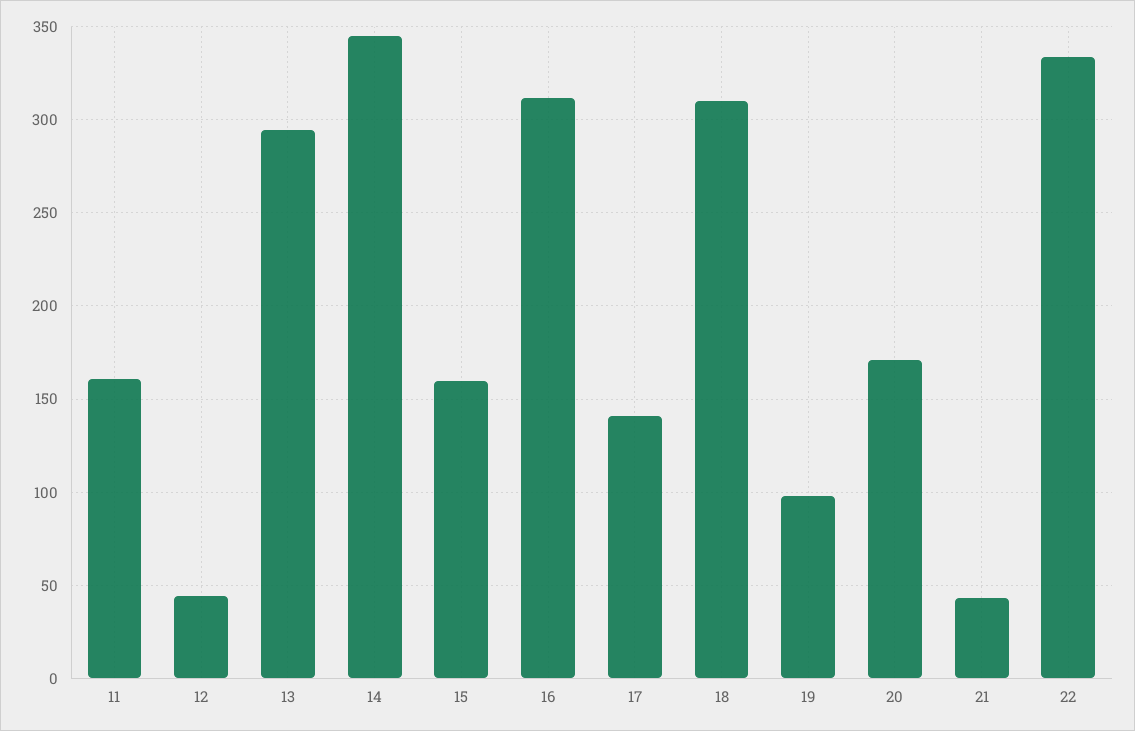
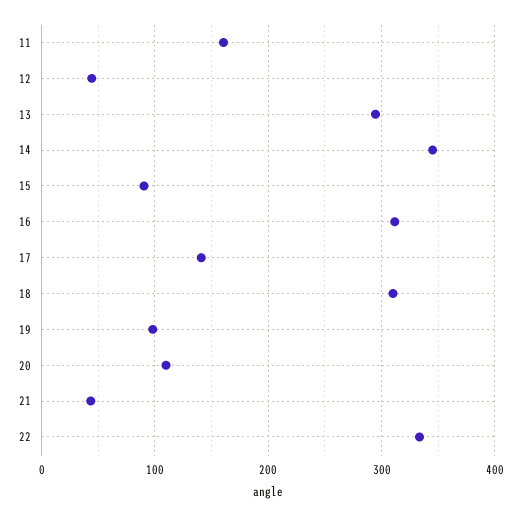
15: 160 -> 90
20: 170 -> 110

